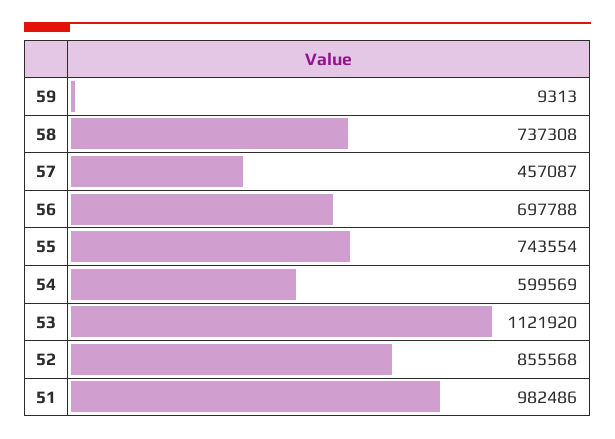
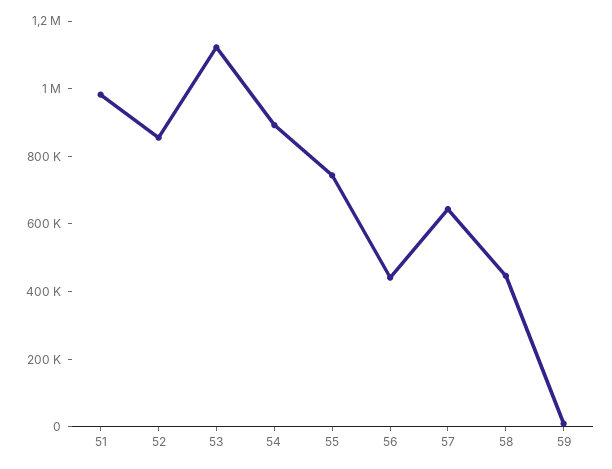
58: 737308 -> 450000
57: 457087 -> 650000
56: 697788 -> 450000
54: 599569 -> 900000

